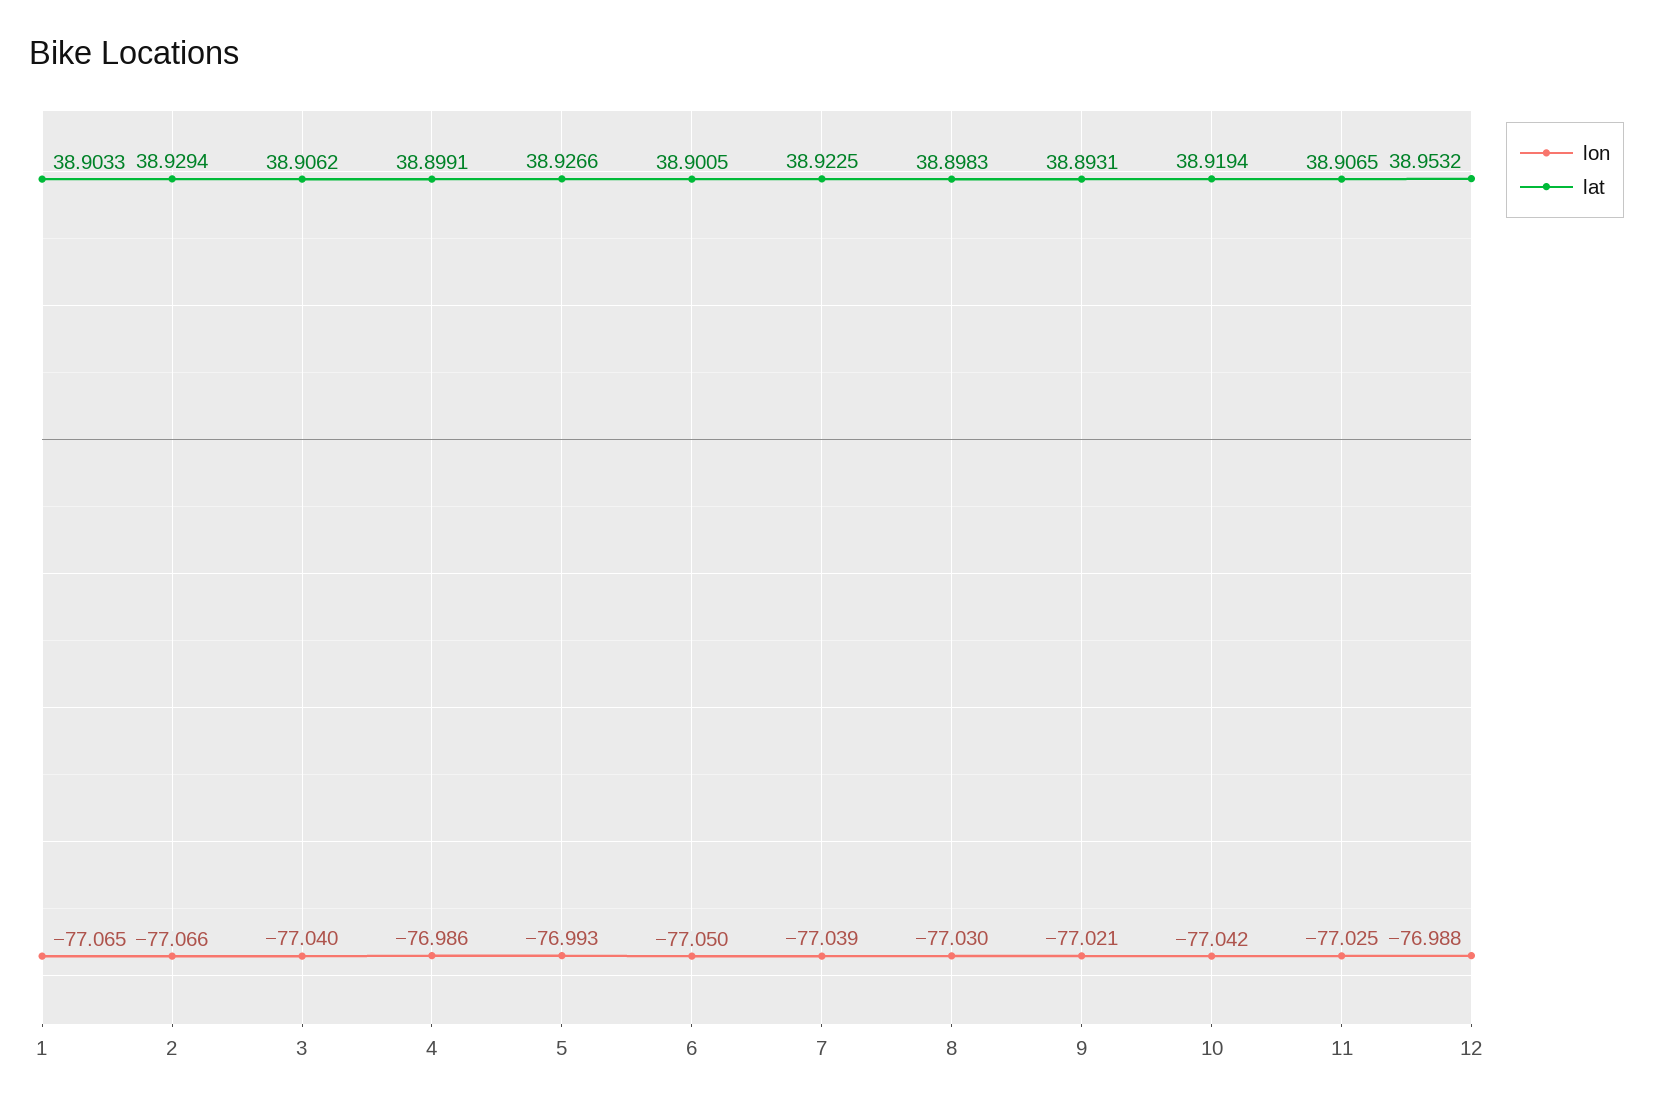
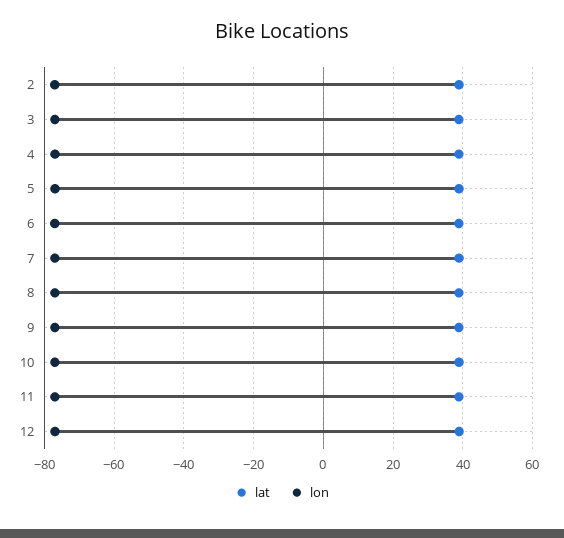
lon, 1: -77.065 -> none
lat, 1: 38.9033 -> none

